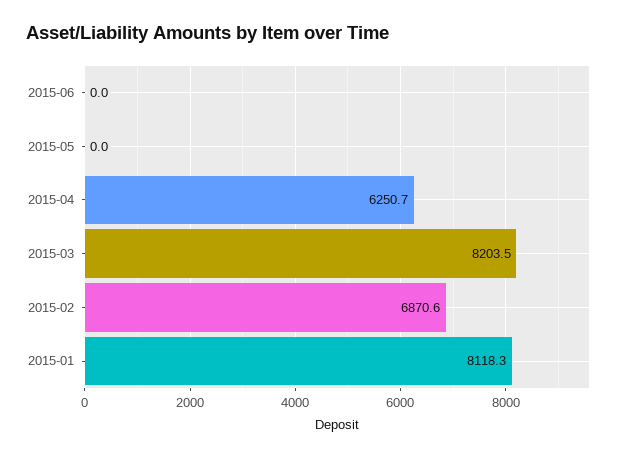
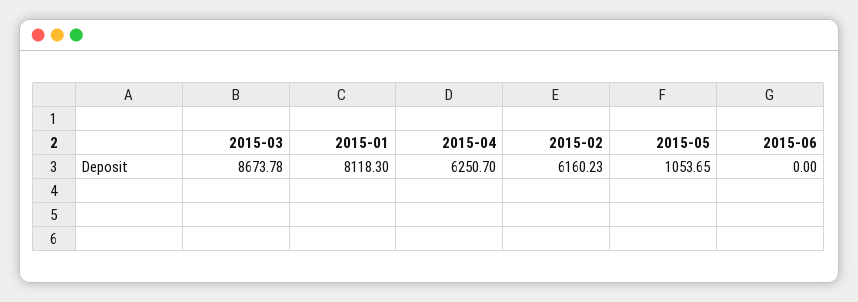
2015-05: 0 -> 1053.65
2015-03: 8203.5 -> 8673.78
2015-02: 6870.6 -> 6160.23

